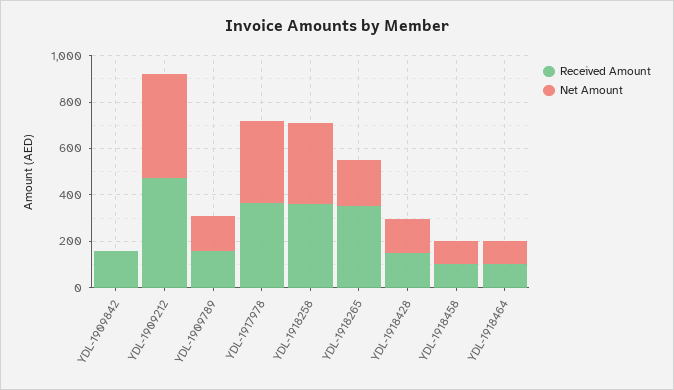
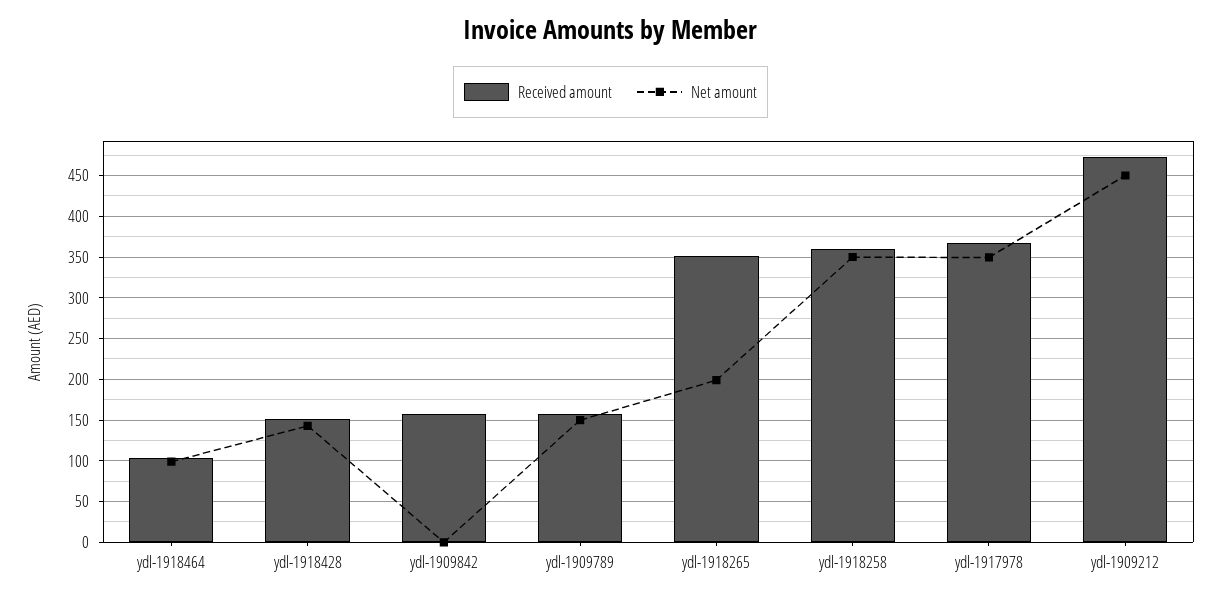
Received Amount, YDL-1918458: 100 -> none
Net Amount, YDL-1918458: 100 -> none

